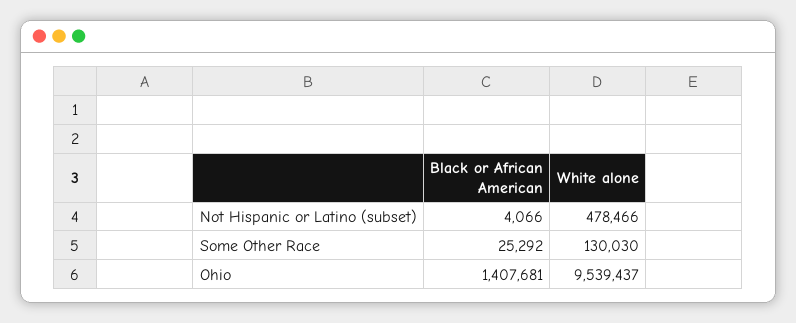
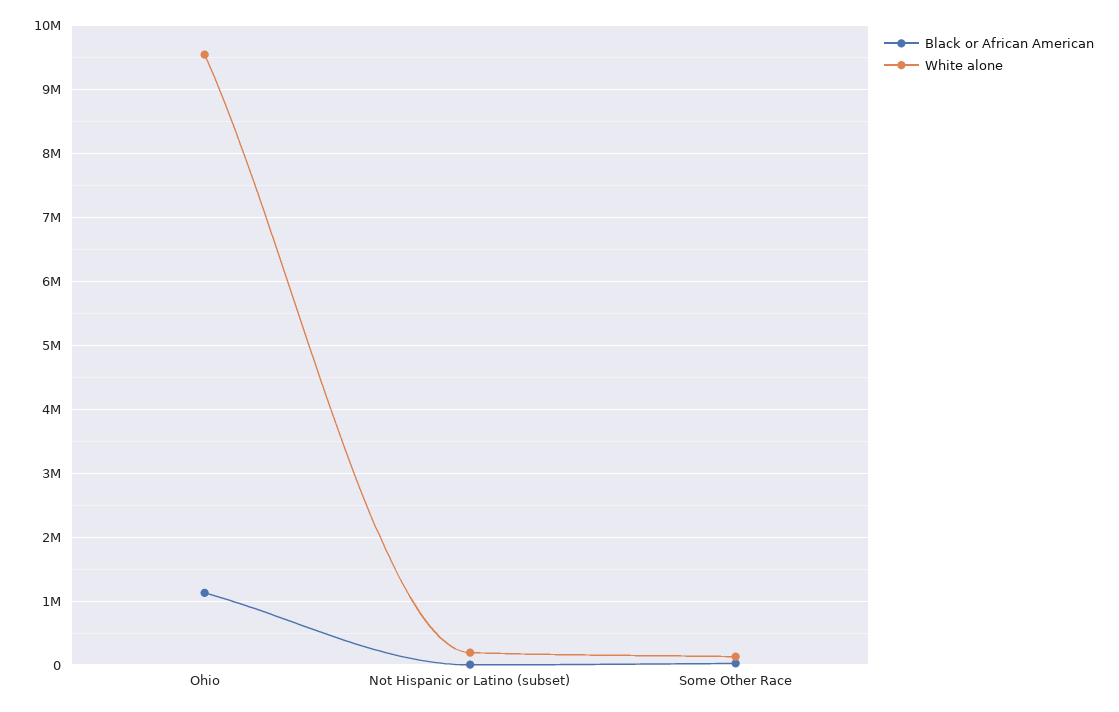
White alone, Not Hispanic or Latino (subset): 478466 -> 200000
Black or African American, Ohio: 1407681 -> 1100000

